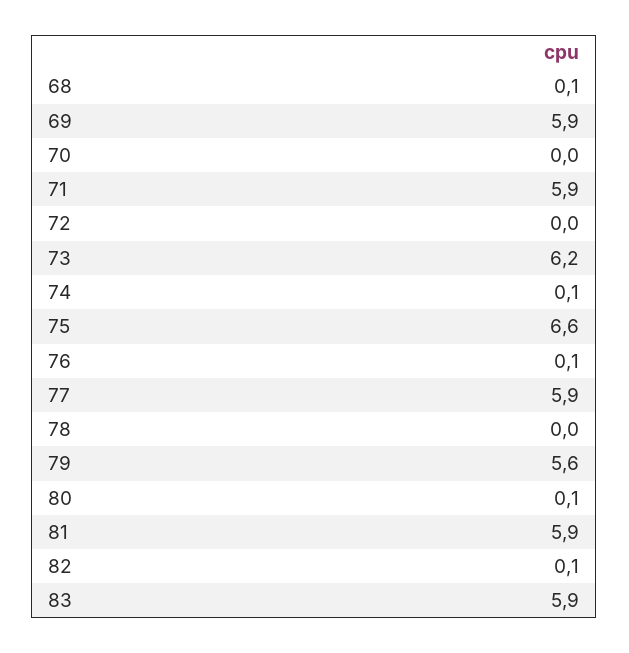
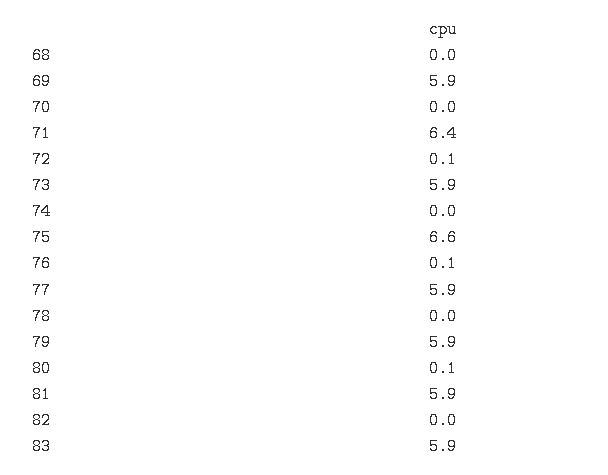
68: 0.1 -> 0
71: 5.9 -> 6.4
72: 0 -> 0.1
73: 6.2 -> 5.9
74: 0.1 -> 0
79: 5.6 -> 5.9
82: 0.1 -> 0

